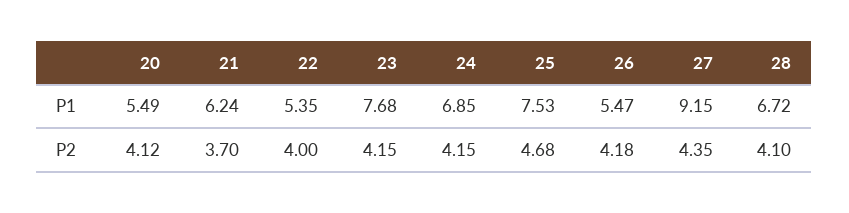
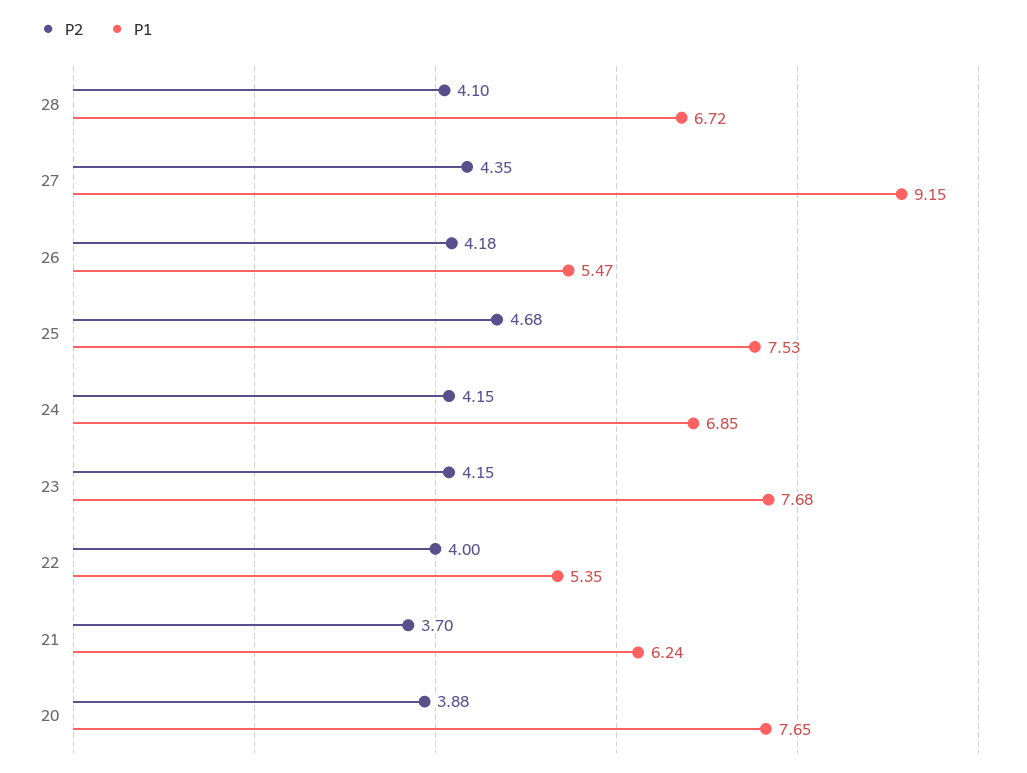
P1, 20: 5.49 -> 7.65
P2, 20: 4.12 -> 3.88

